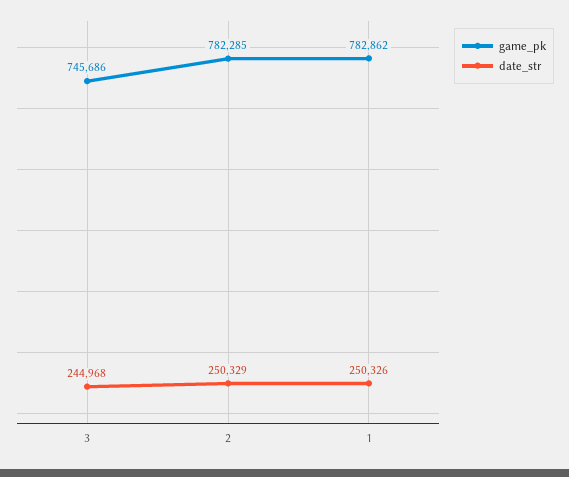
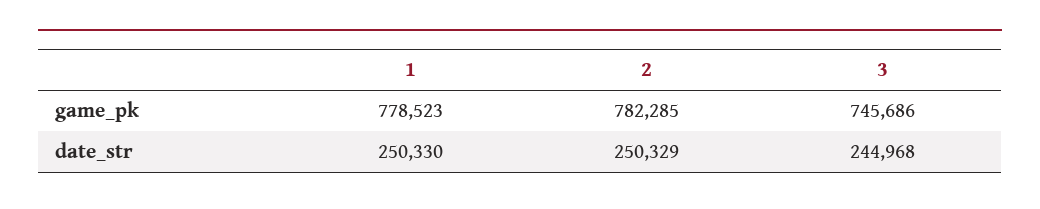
game_pk, 1: 782862 -> 778523
date_str, 1: 250326 -> 250330

